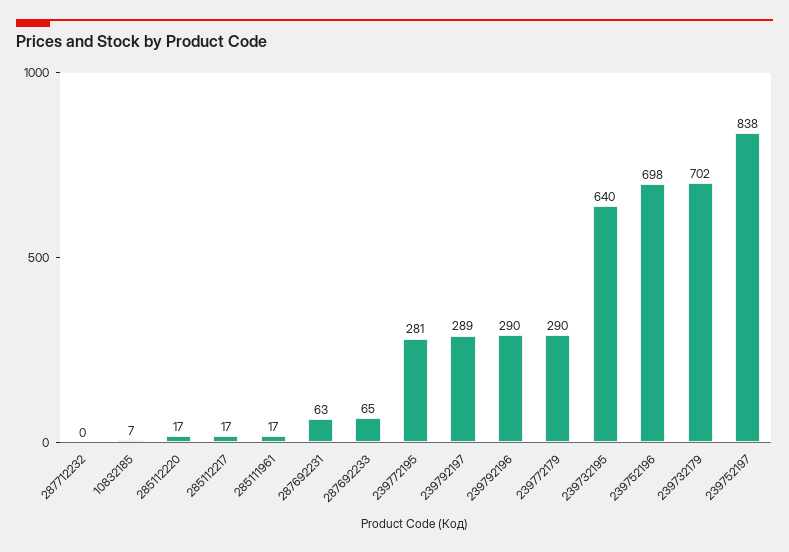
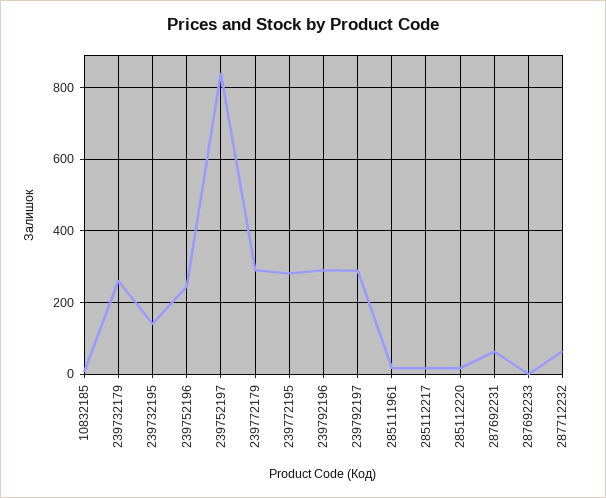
287712232: 0 -> 60
287692233: 65 -> 0
239732195: 640 -> 140
239752196: 698 -> 240
239732179: 702 -> 260

